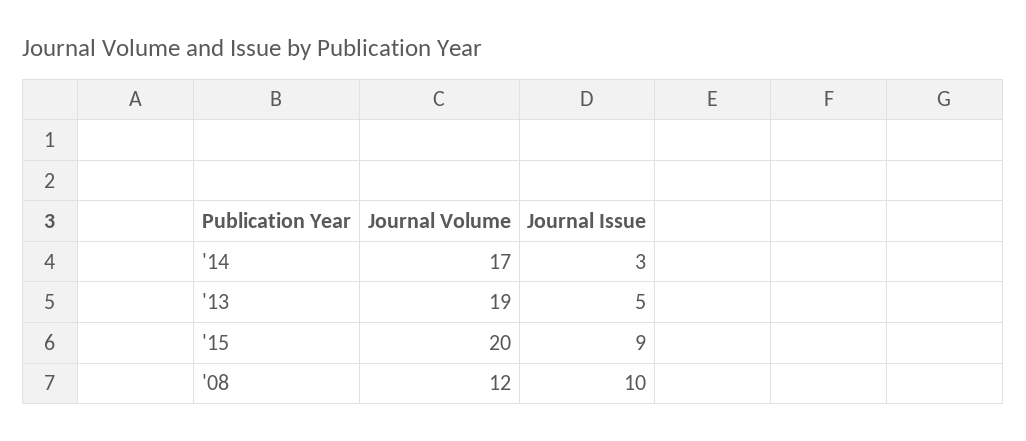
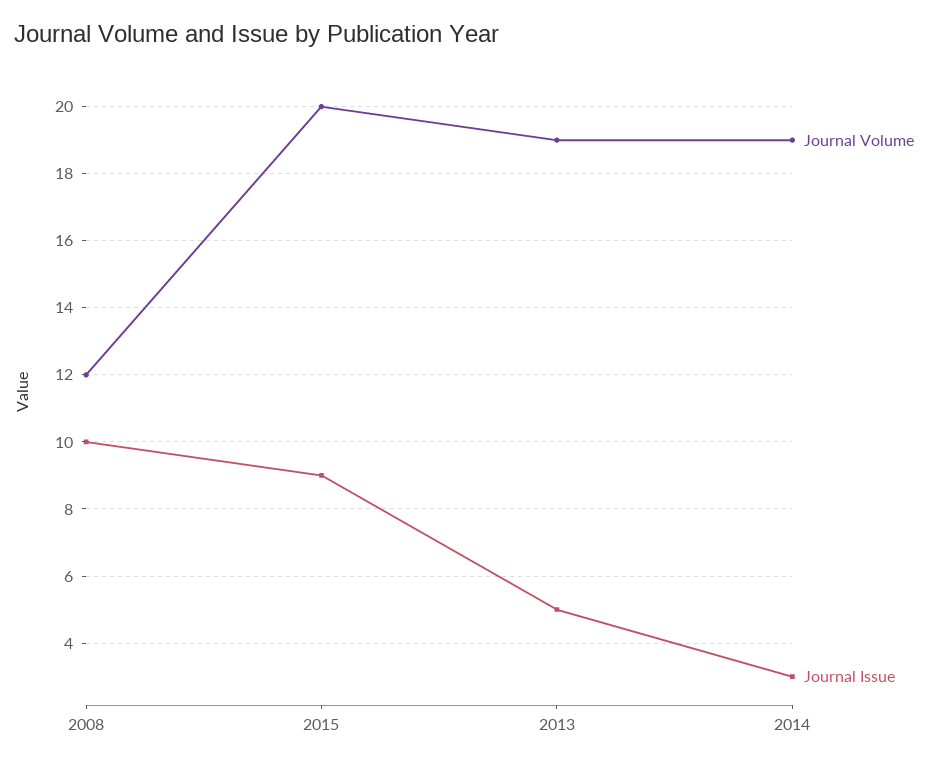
Journal Volume, '14: 17 -> 19

